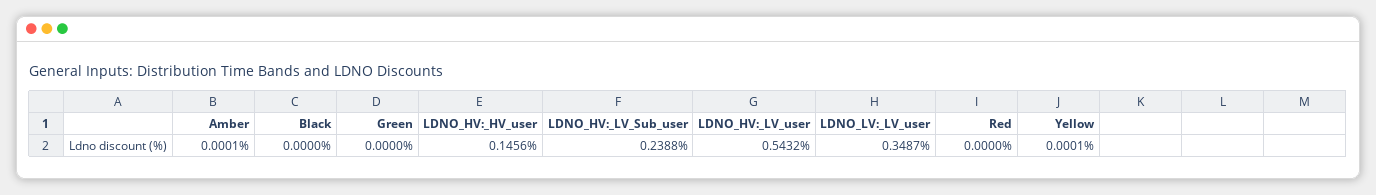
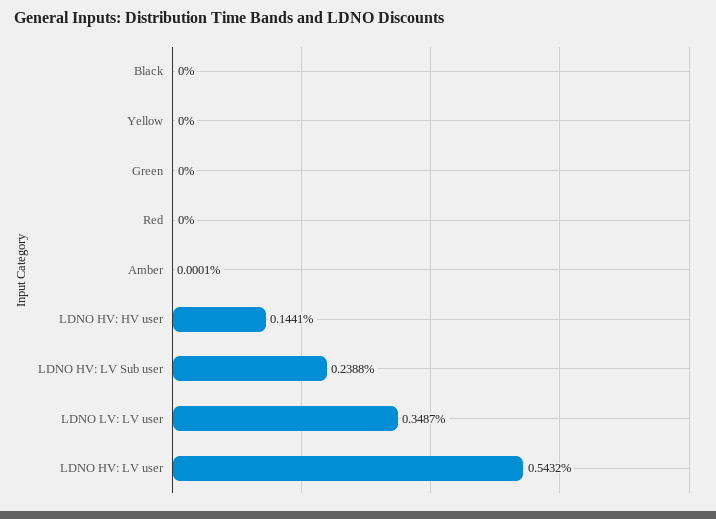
LDNO_HV:_HV_user: 0.1456 -> 0.1441
Yellow: 0.0001 -> 0

